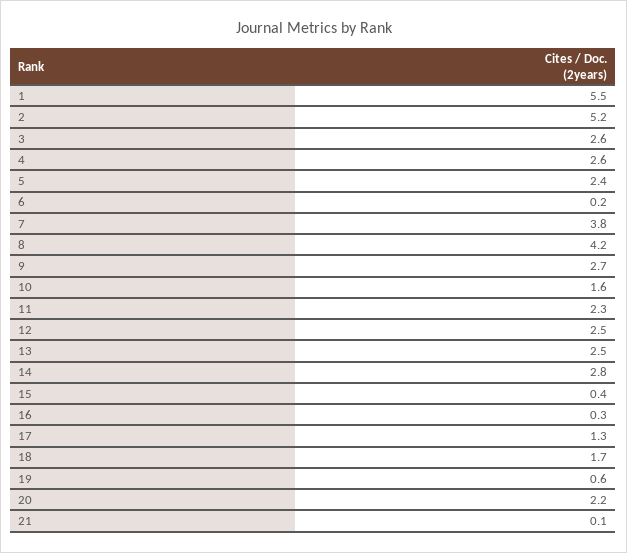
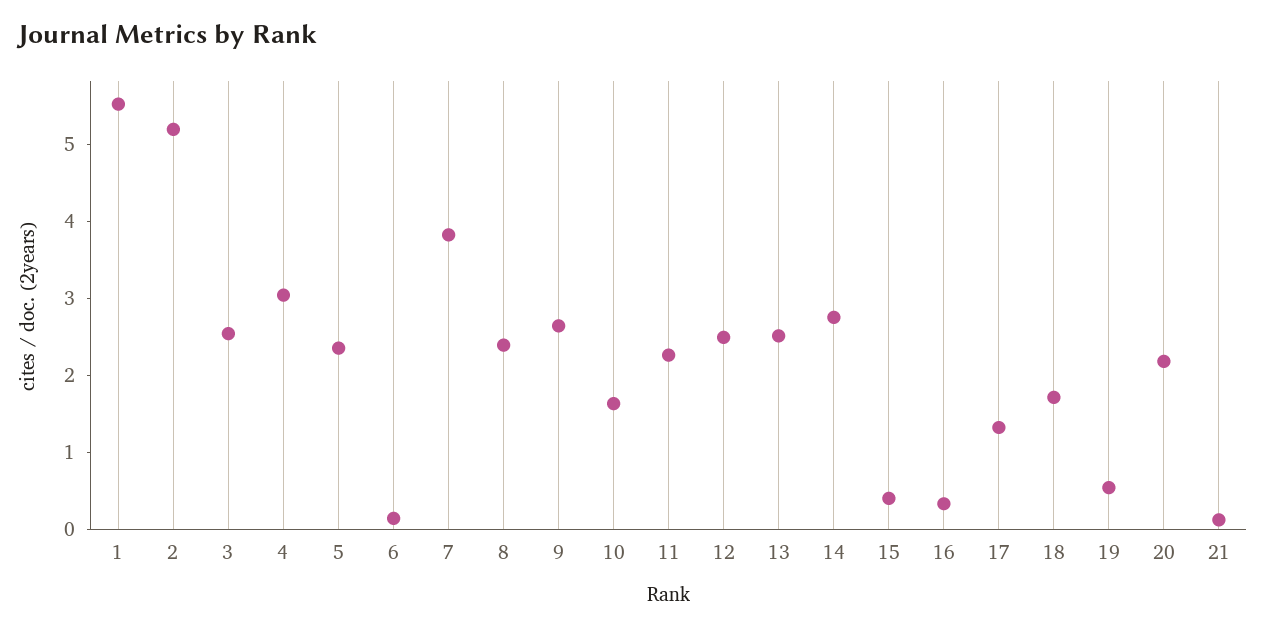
4: 2.6 -> 3
8: 4.2 -> 2.4

